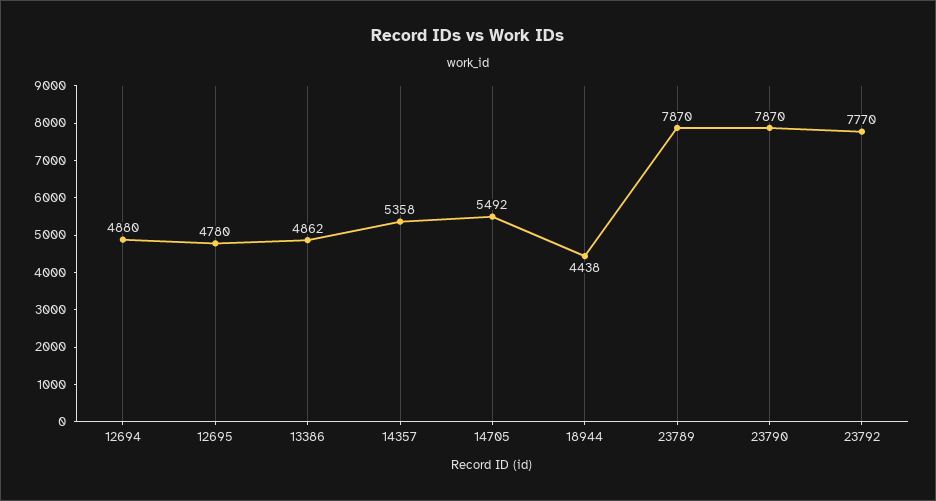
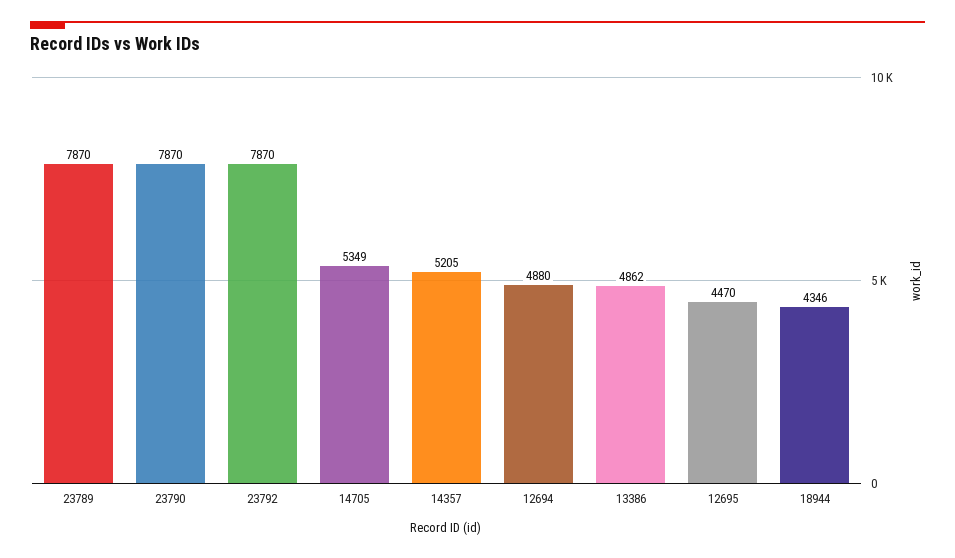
12695: 4780 -> 4470
14357: 5358 -> 5205
14705: 5492 -> 5349
18944: 4438 -> 4346
23792: 7770 -> 7870

